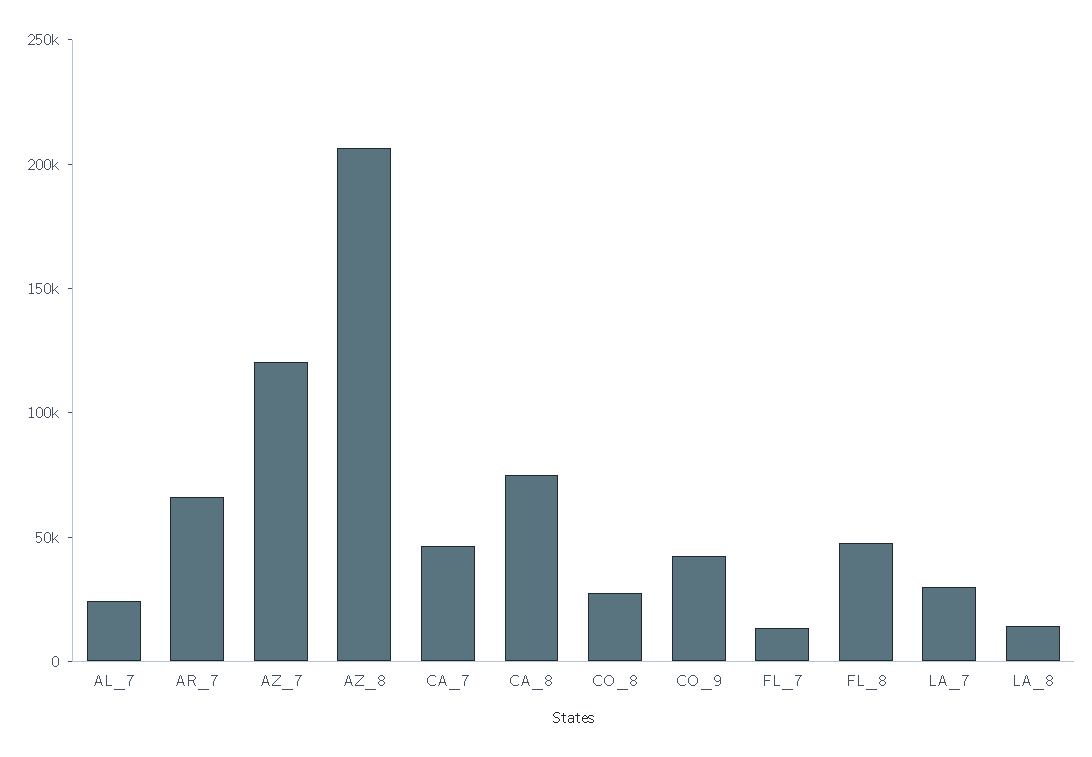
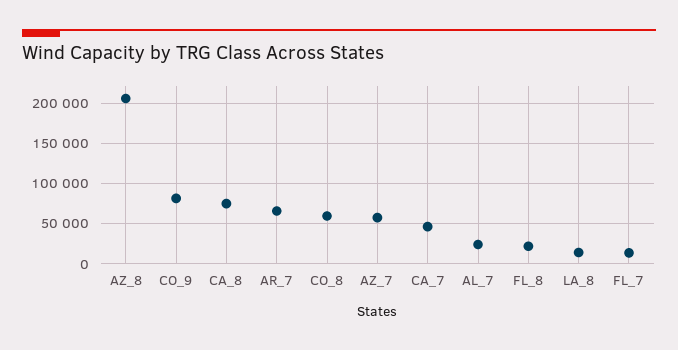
AZ_7: 120000 -> 60000
CO_8: 30000 -> 60000
CO_9: 40000 -> 80000
FL_8: 50000 -> 20000
LA_7: 30000 -> none

